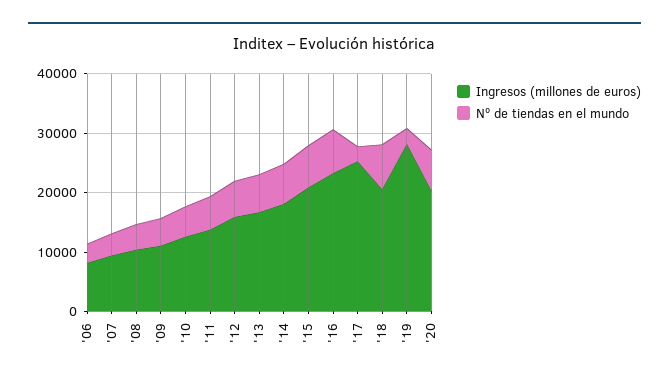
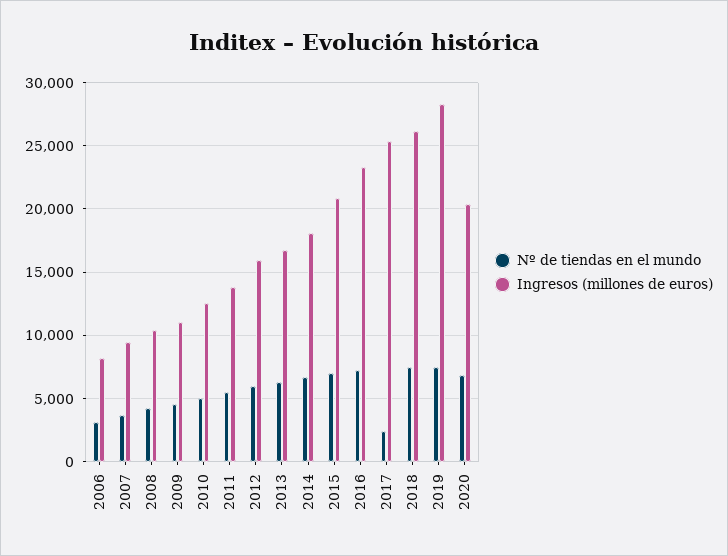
Ingresos (millones de euros), '18: 20000 -> 26000
Nº de tiendas en el mundo, '19: 2000 -> 7500

